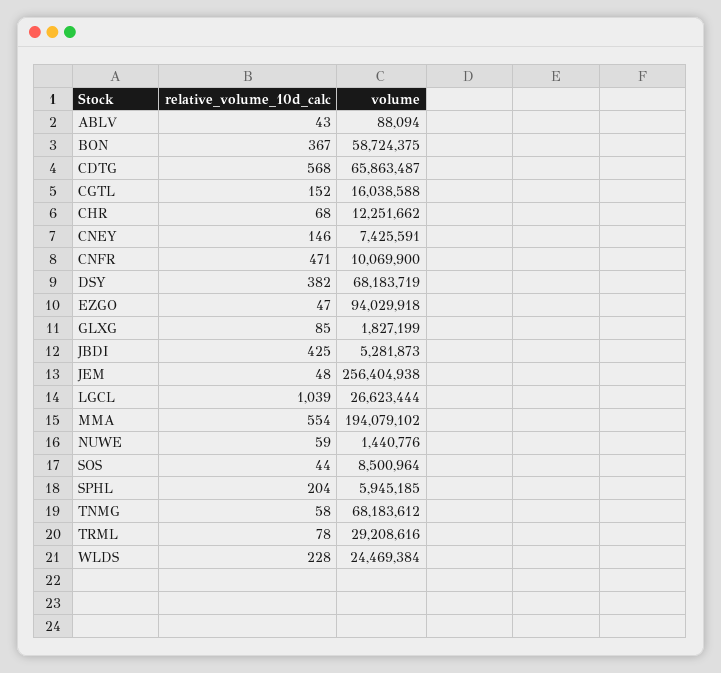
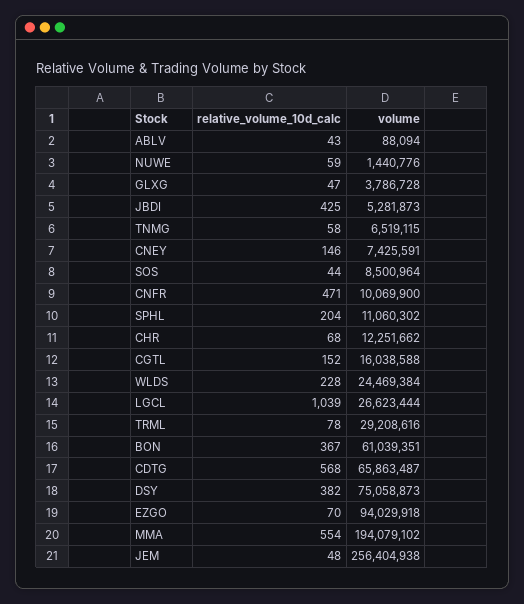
volume, BON: 58724375 -> 61039351
volume, DSY: 68183719 -> 75058873
relative_volume_10d_calc, EZGO: 47 -> 70
relative_volume_10d_calc, GLXG: 85 -> 47
volume, GLXG: 1827199 -> 3786728
volume, SPHL: 5945185 -> 11060302
volume, TNMG: 68183612 -> 6519115

